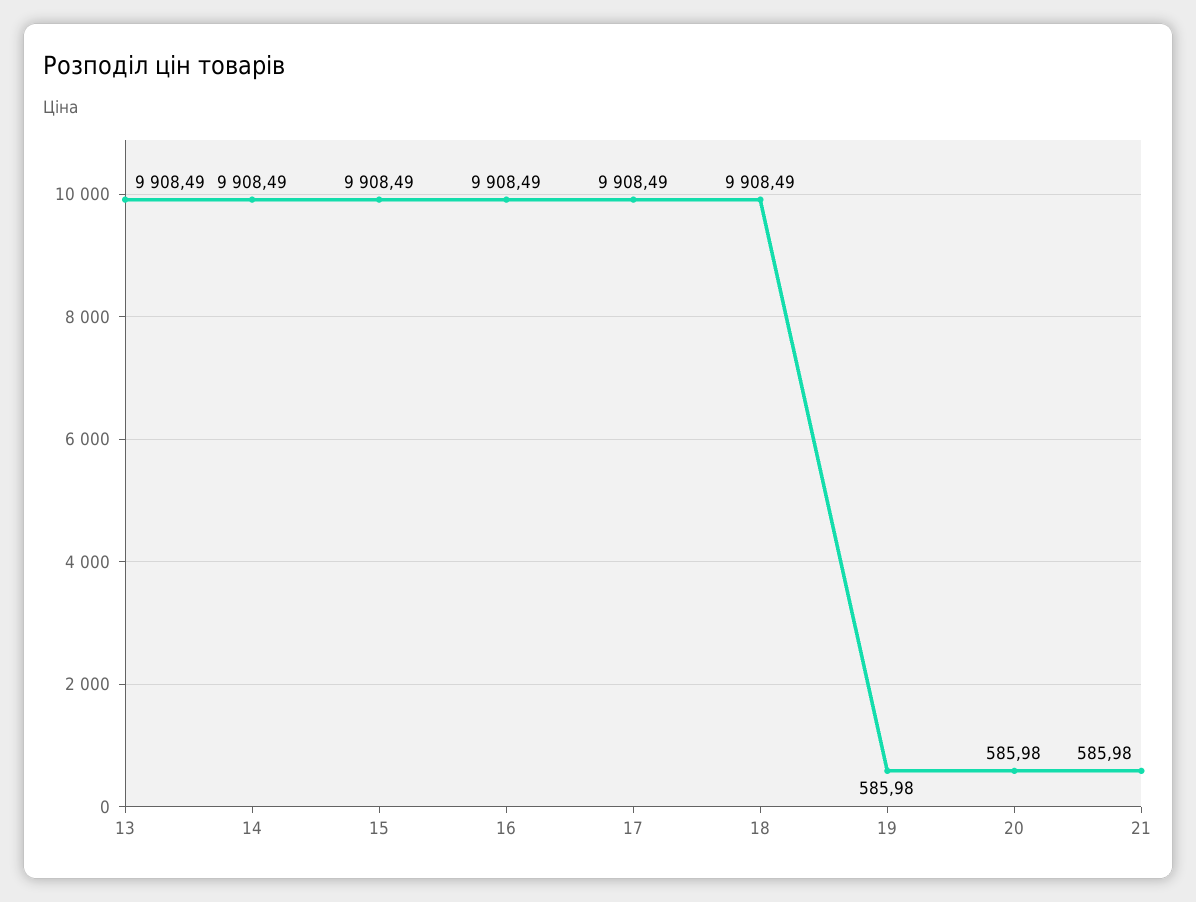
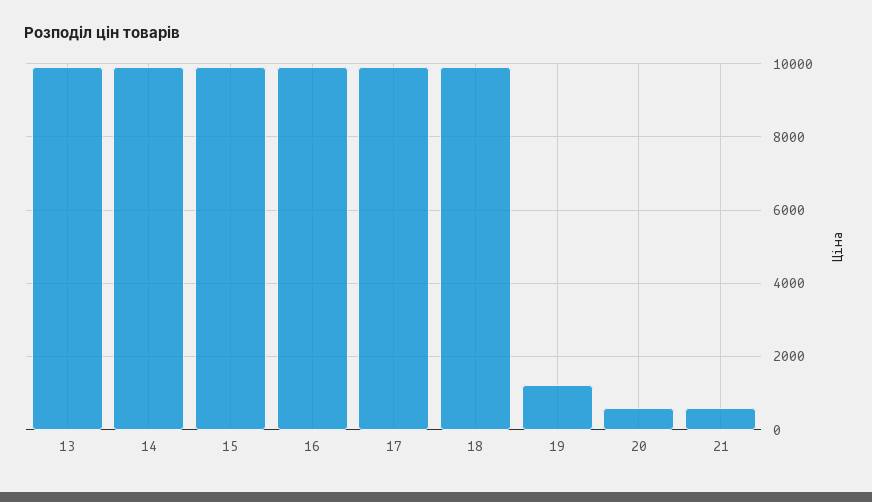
19: 585.98 -> 1200

